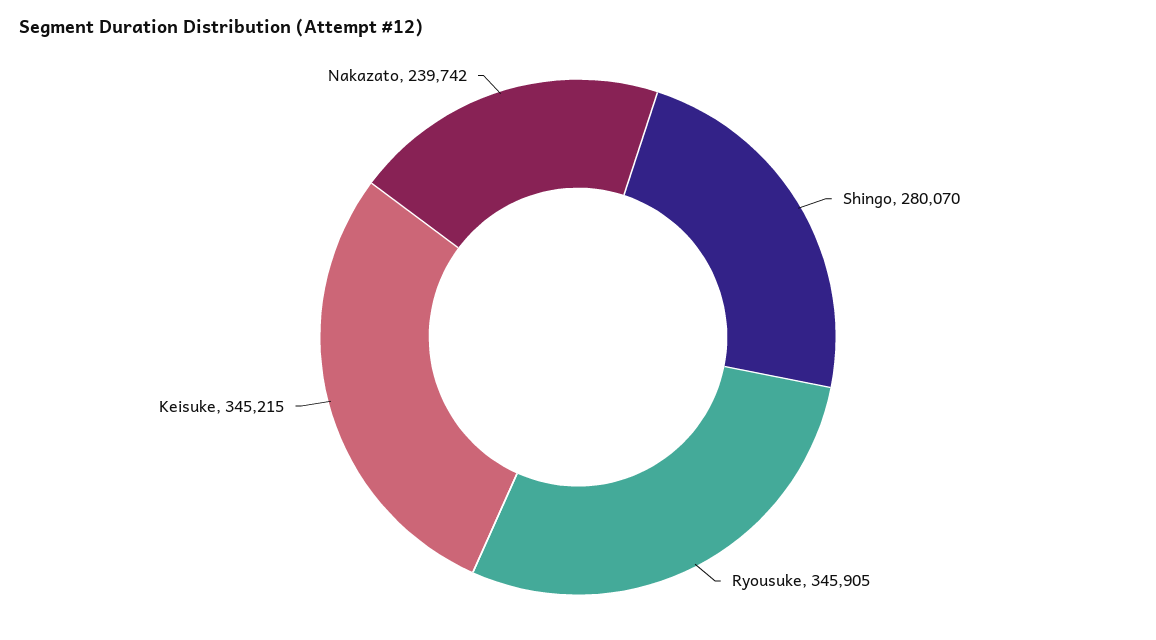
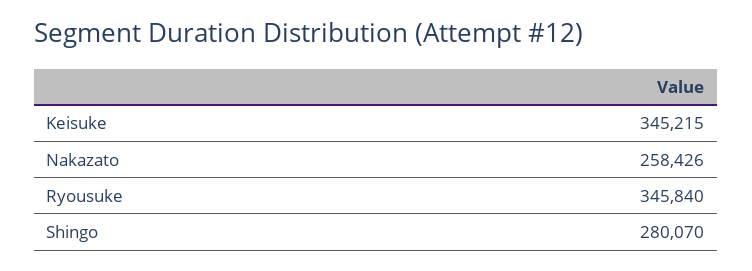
Ryousuke: 345905 -> 345840
Nakazato: 239742 -> 258426

